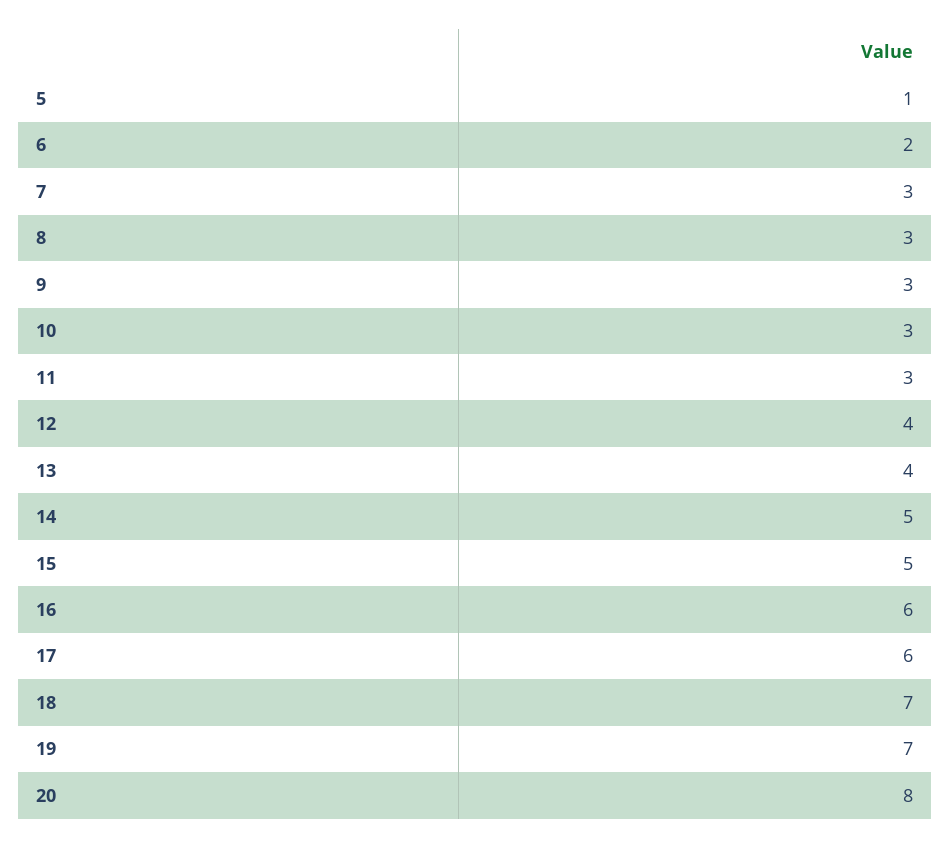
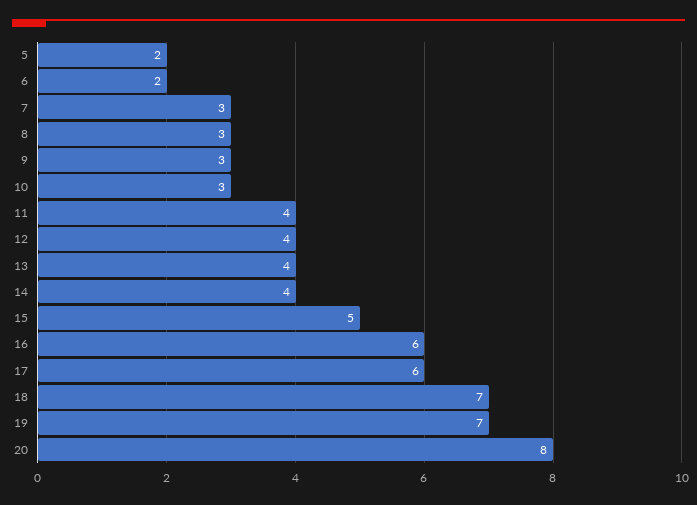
5: 1 -> 2
11: 3 -> 4
14: 5 -> 4

